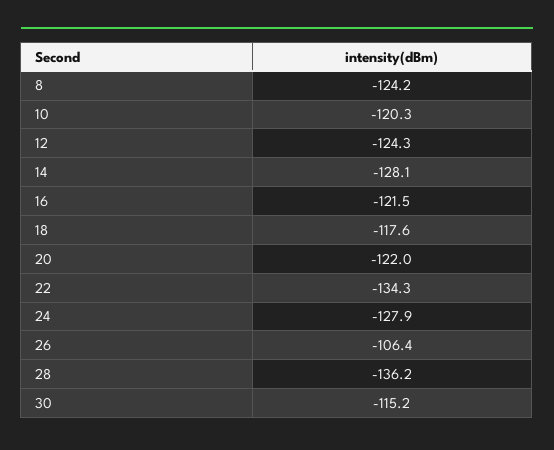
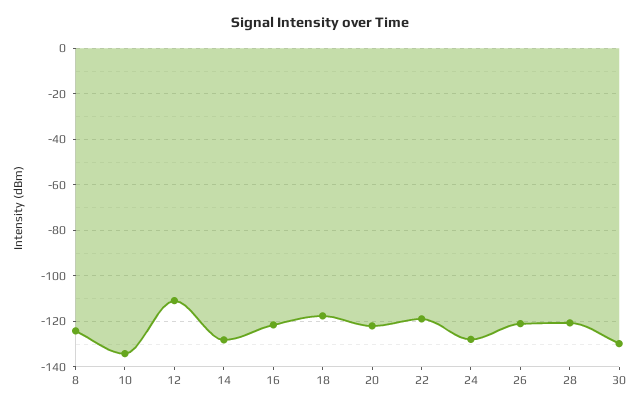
10: -120.3 -> -135
12: -124.3 -> -110
22: -134.3 -> -120
26: -106.4 -> -120
28: -136.2 -> -120
30: -115.2 -> -130

